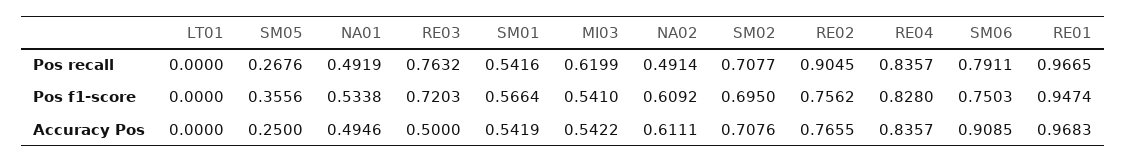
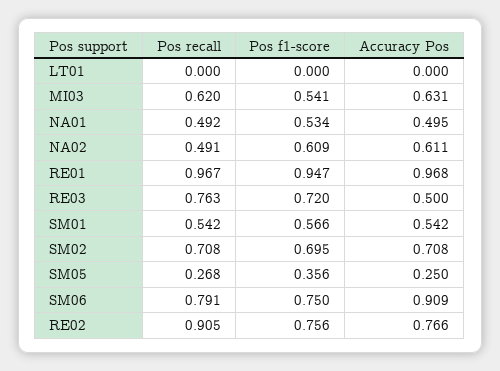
RE04, Pos recall: 0.8357 -> none
RE04, Pos f1-score: 0.828 -> none
MI03, Accuracy Pos: 0.5422 -> 0.631
RE04, Accuracy Pos: 0.8357 -> none

